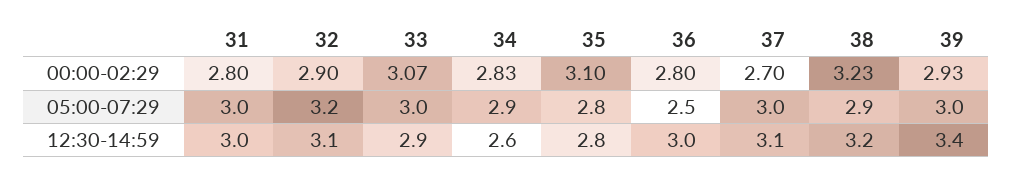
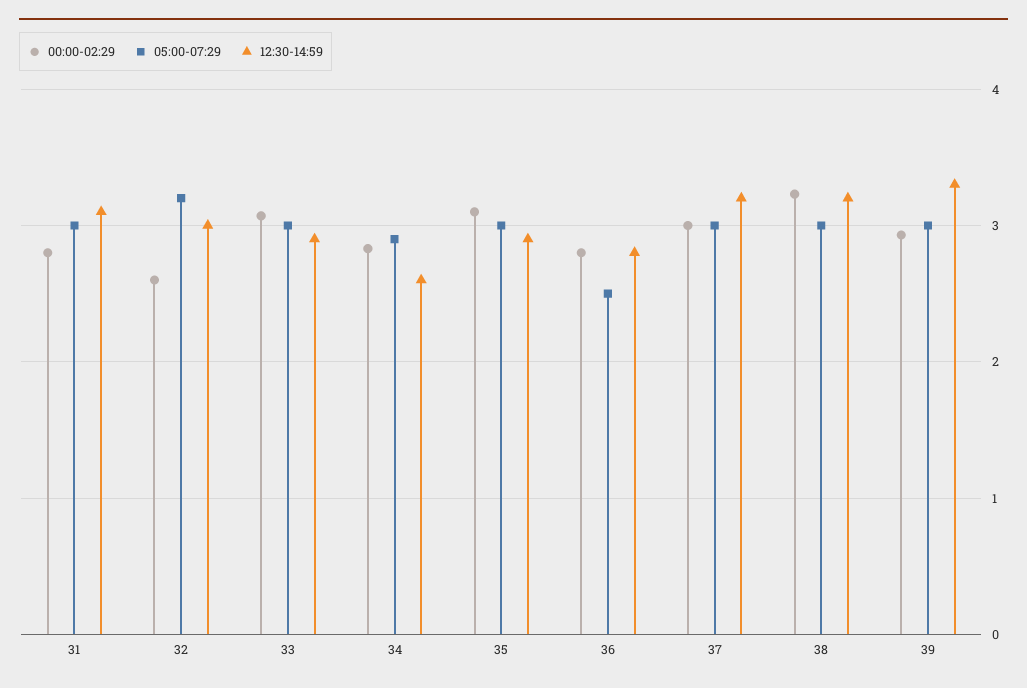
00:00-02:29, 32: 2.9 -> 2.6
00:00-02:29, 37: 2.7 -> 3
05:00-07:29, 35: 2.8 -> 3
05:00-07:29, 38: 2.9 -> 3
12:30-14:59, 31: 3 -> 3.1
12:30-14:59, 32: 3.1 -> 3
12:30-14:59, 35: 2.8 -> 2.9
12:30-14:59, 36: 3 -> 2.8
12:30-14:59, 37: 3.1 -> 3.2
12:30-14:59, 39: 3.4 -> 3.3

